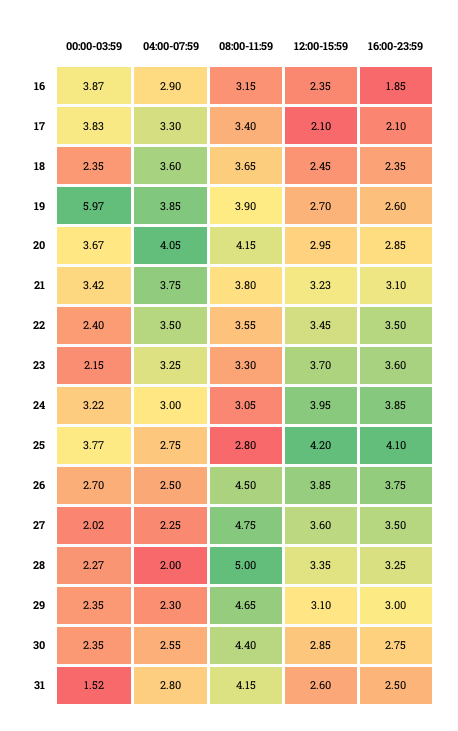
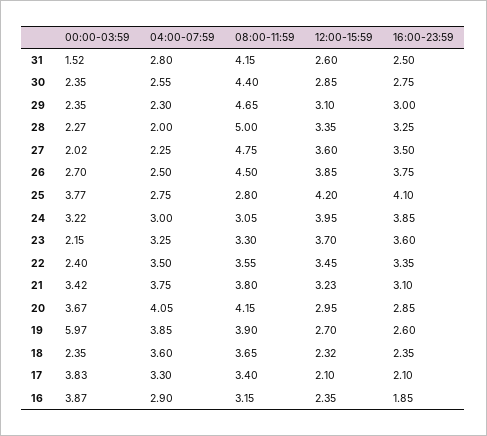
12:00-15:59, 18: 2.45 -> 2.32
16:00-23:59, 22: 3.5 -> 3.35

